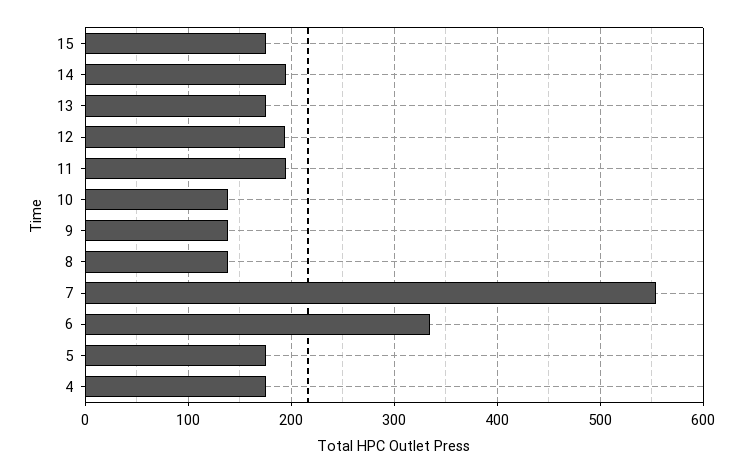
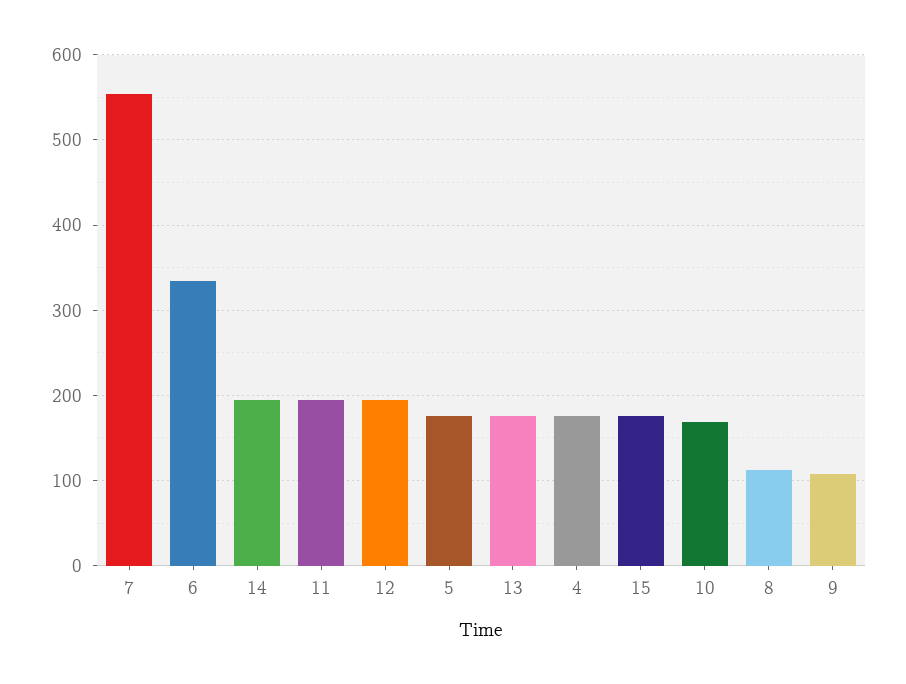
10: 140 -> 170
9: 140 -> 110
8: 140 -> 110

